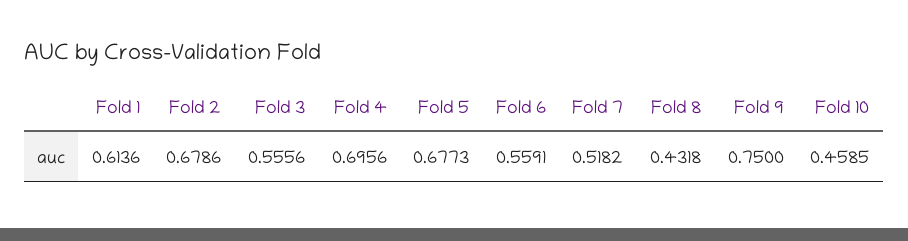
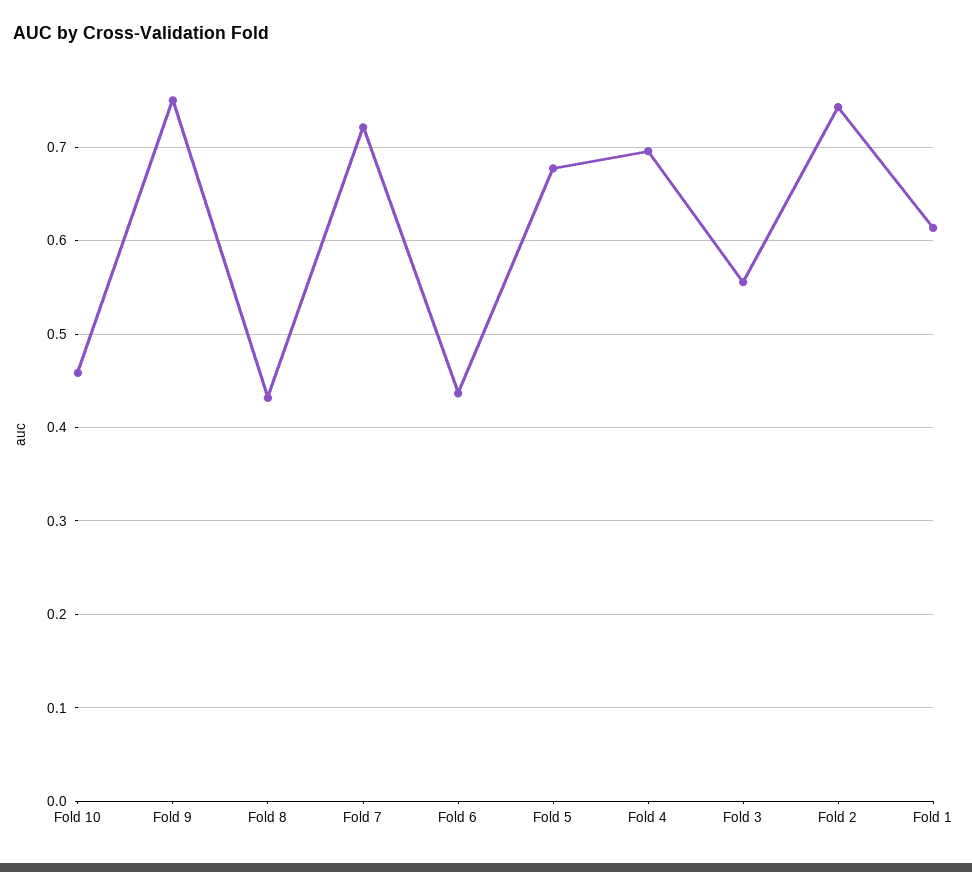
Fold 2: 0.6786 -> 0.74
Fold 6: 0.5591 -> 0.44
Fold 7: 0.5182 -> 0.72

